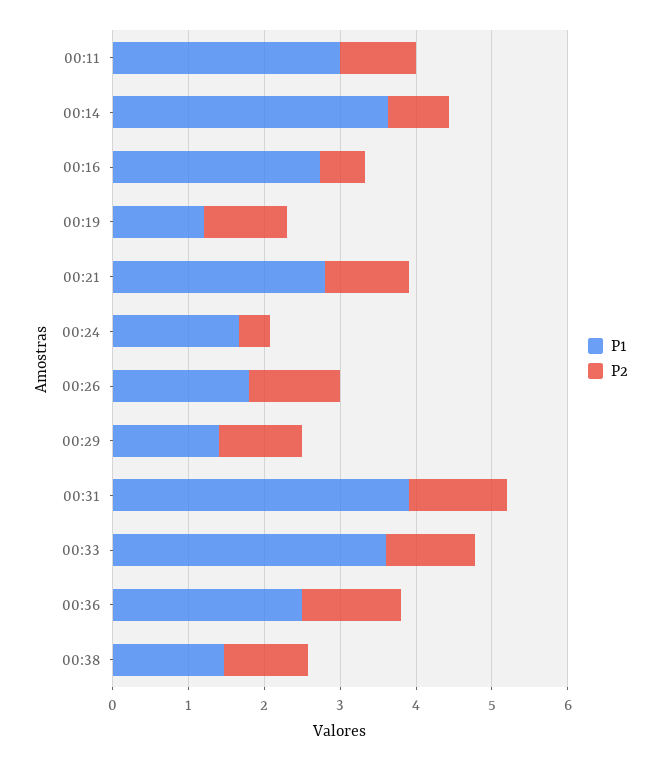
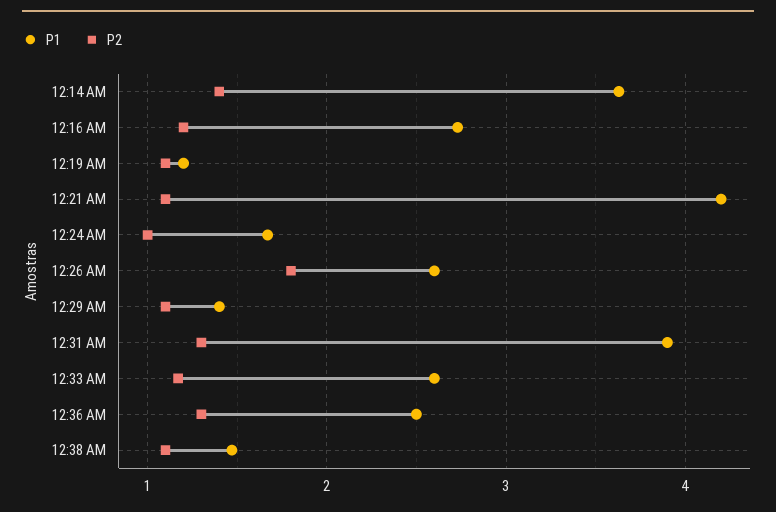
P1, 00:11: 3 -> none
P2, 00:11: 1 -> none
P2, 00:14: 0.8 -> 1.4
P2, 00:16: 0.6 -> 1.2
P1, 00:21: 2.8 -> 4.2
P2, 00:24: 0.4 -> 1
P1, 00:26: 1.8 -> 2.6
P2, 00:26: 1.2 -> 1.8
P1, 00:33: 3.6 -> 2.6

